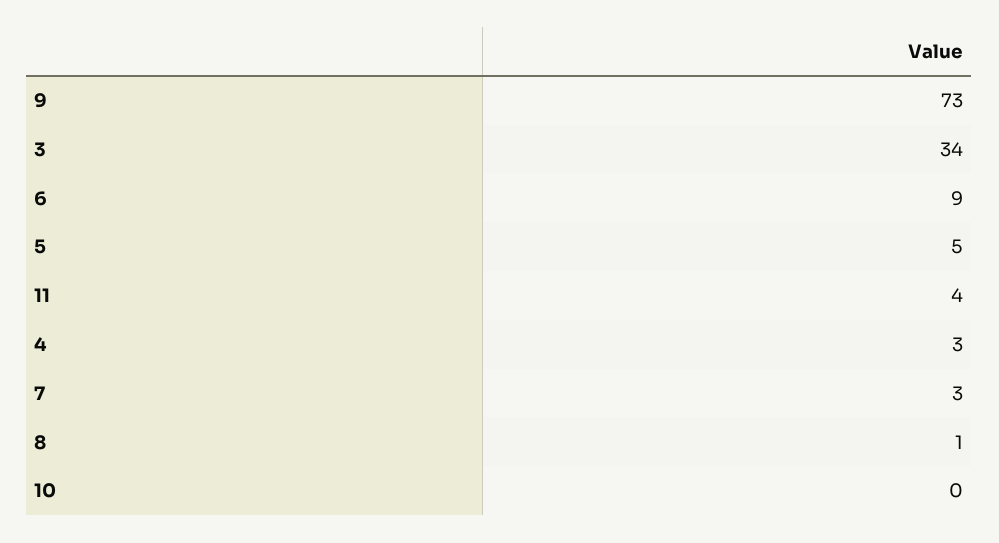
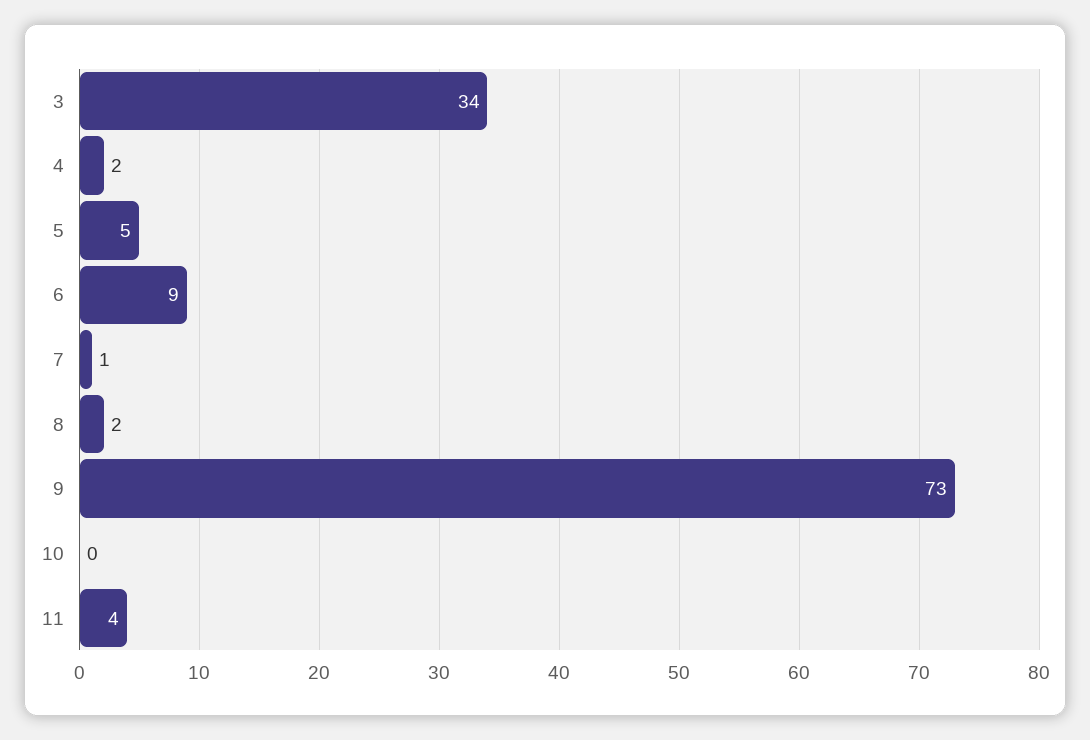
4: 3 -> 2
7: 3 -> 1
8: 1 -> 2

